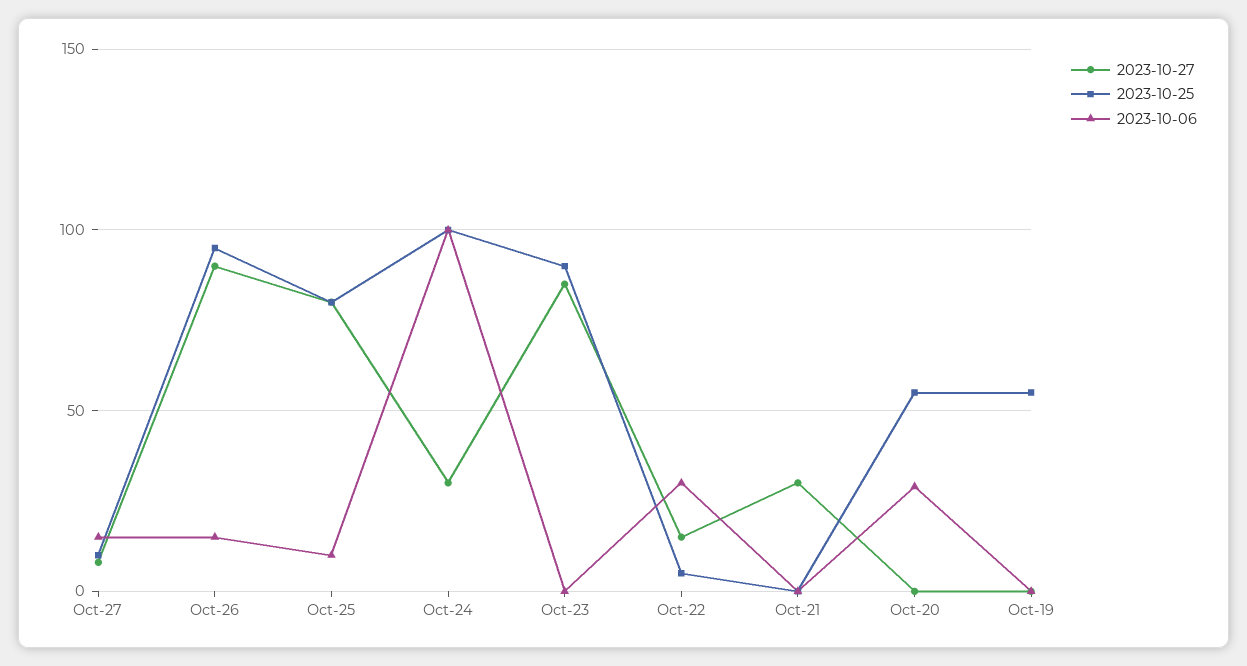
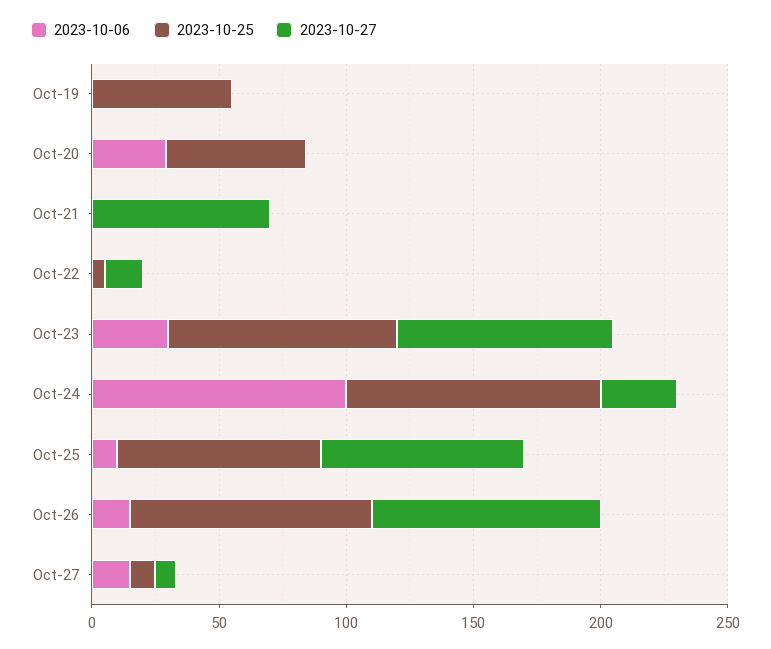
2023-10-06, Oct-23: 0 -> 30
2023-10-06, Oct-22: 30 -> 0
2023-10-27, Oct-21: 30 -> 70

